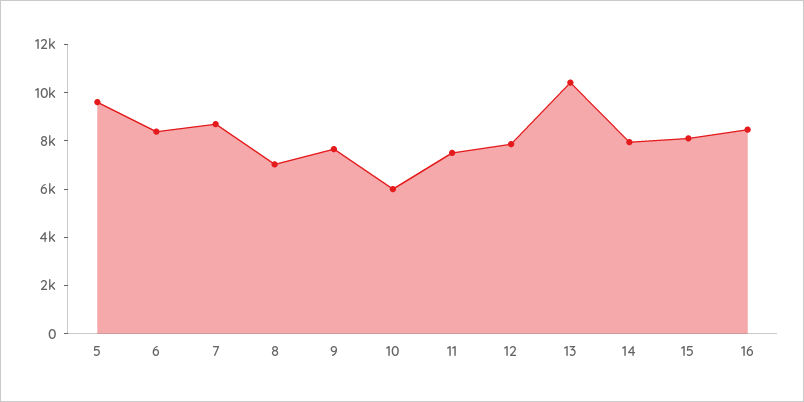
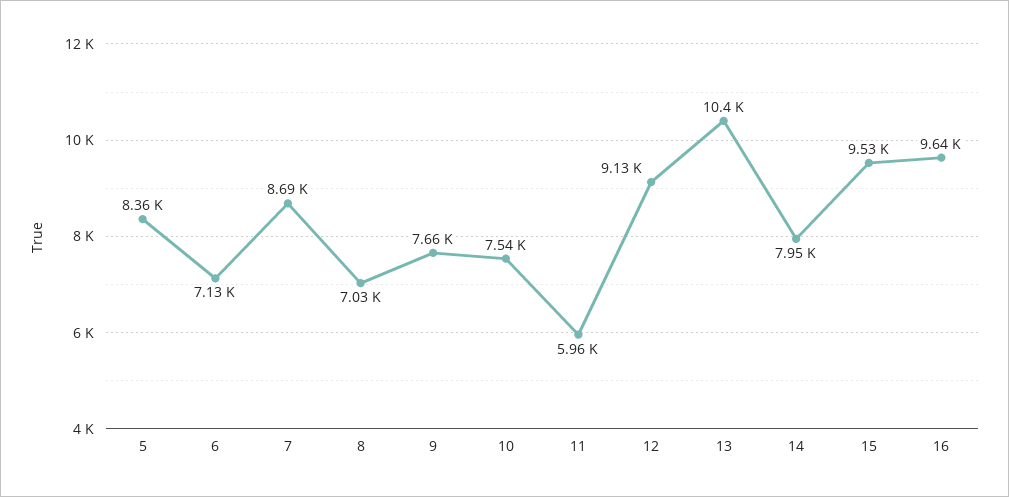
5: 9500 -> 8360
6: 8500 -> 7130
10: 6000 -> 7540
11: 7500 -> 5960
12: 8000 -> 9130
15: 8000 -> 9530
16: 8500 -> 9640

